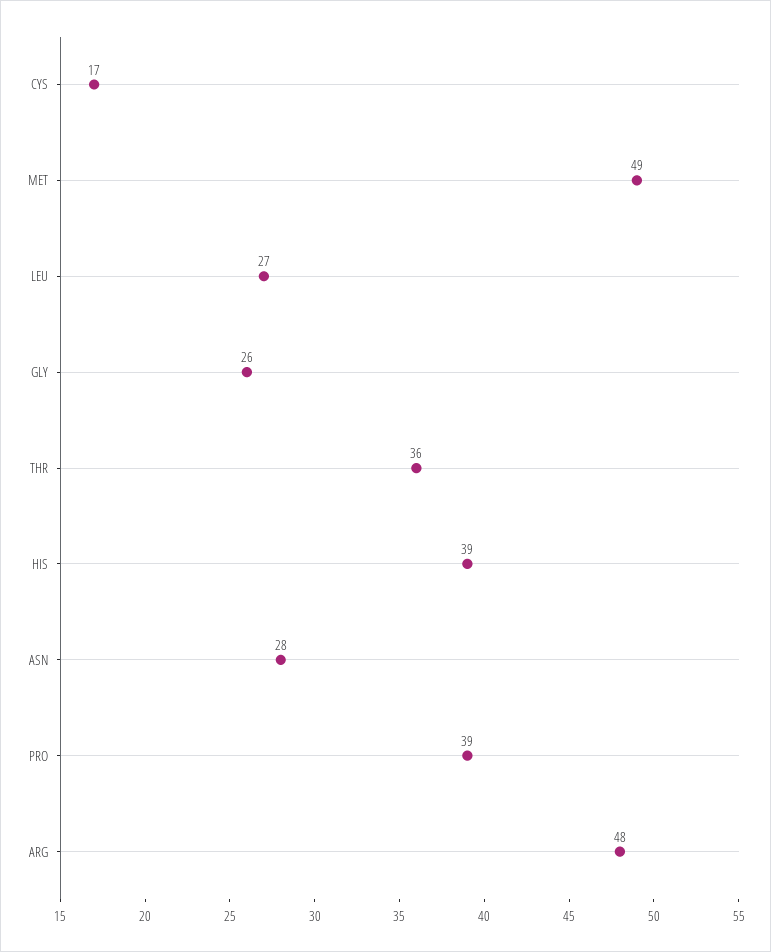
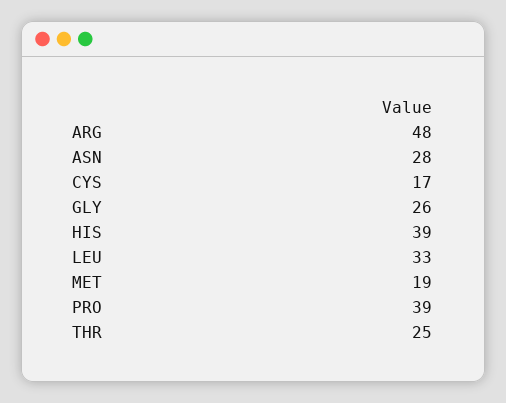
MET: 49 -> 19
LEU: 27 -> 33
THR: 36 -> 25

